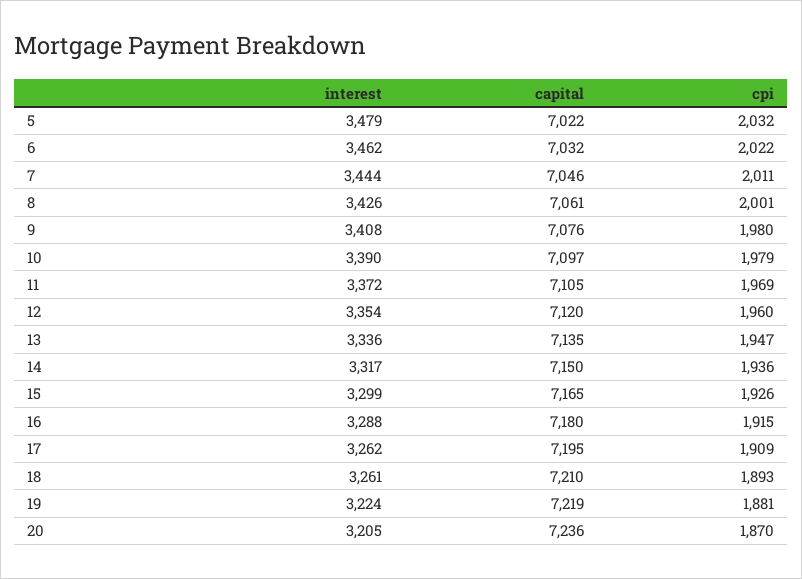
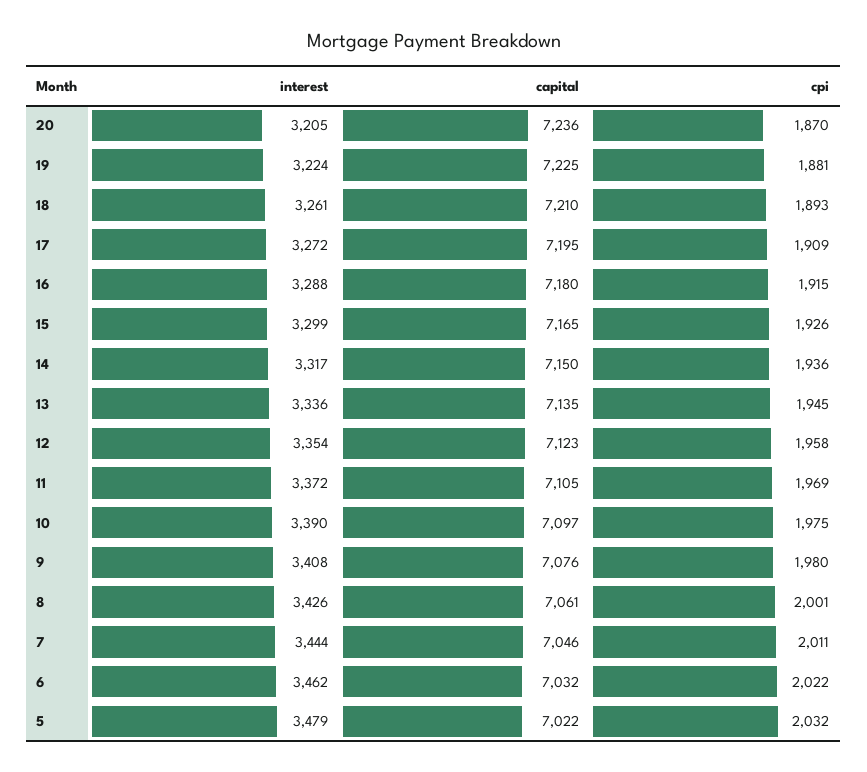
cpi, 10: 1979 -> 1975
capital, 12: 7120 -> 7123
cpi, 12: 1960 -> 1958
cpi, 13: 1947 -> 1945
interest, 17: 3262 -> 3272
capital, 19: 7219 -> 7225

